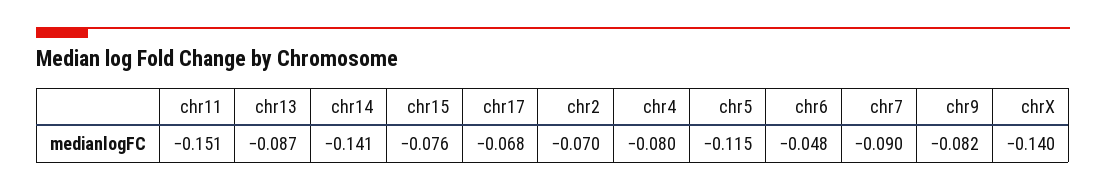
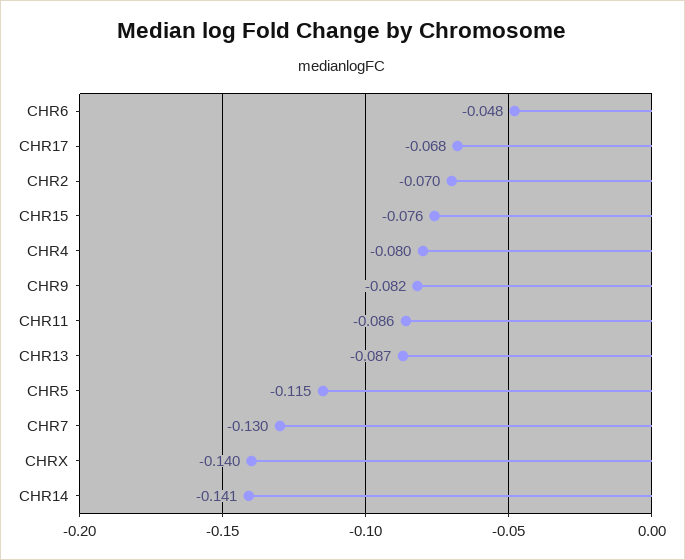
chr11: -0.151 -> -0.086
chr7: -0.09 -> -0.13

